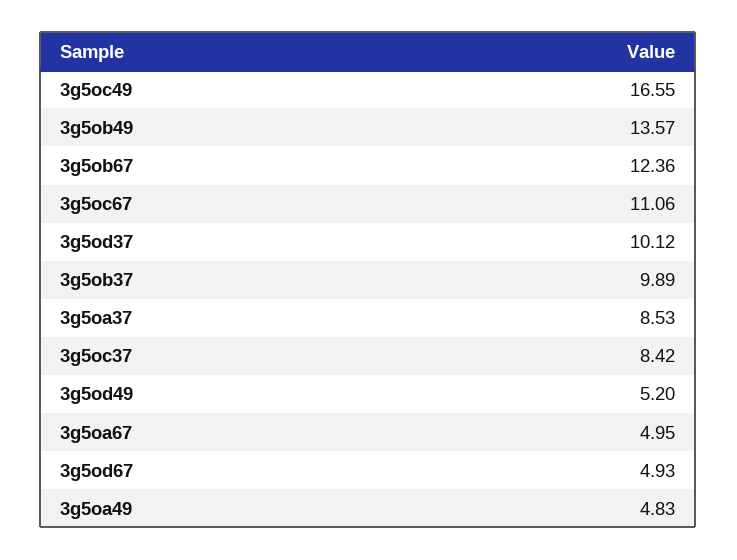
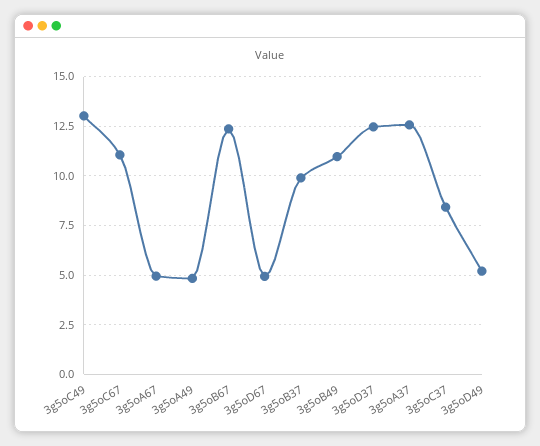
3g5oc49: 16.55 -> 13
3g5ob49: 13.57 -> 11
3g5od37: 10.12 -> 12.5
3g5oa37: 8.53 -> 12.5

